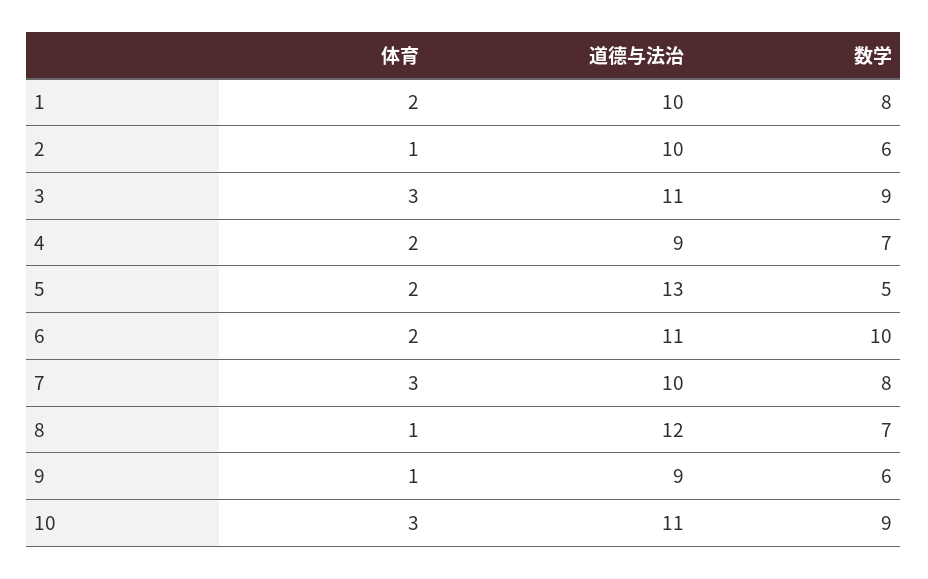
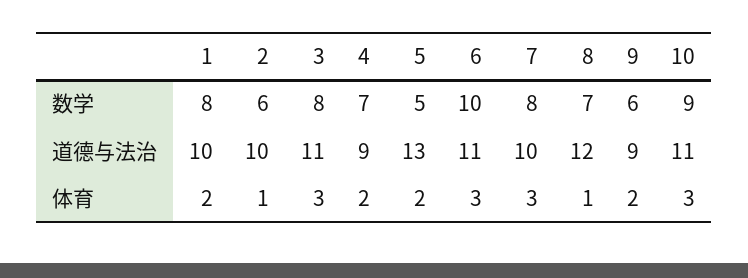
数学, 3: 9 -> 8
体育, 6: 2 -> 3
体育, 9: 1 -> 2

